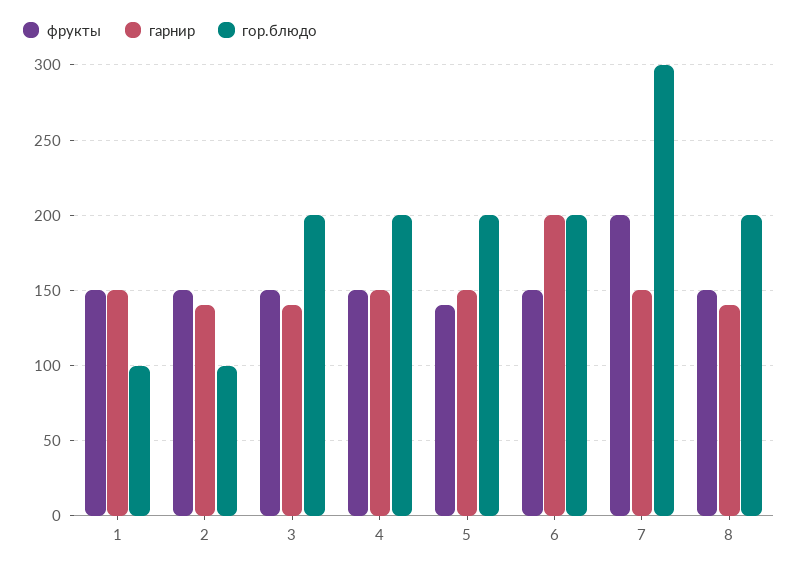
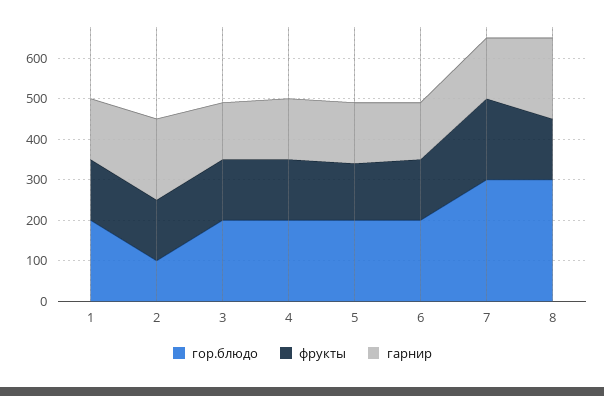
гор.блюдо, 1: 100 -> 200
гарнир, 2: 140 -> 200
гарнир, 6: 200 -> 140
гарнир, 8: 140 -> 200
гор.блюдо, 8: 200 -> 300

